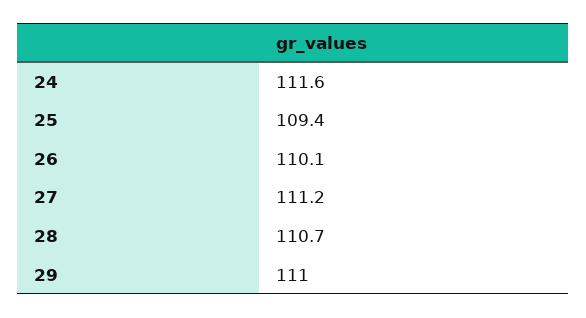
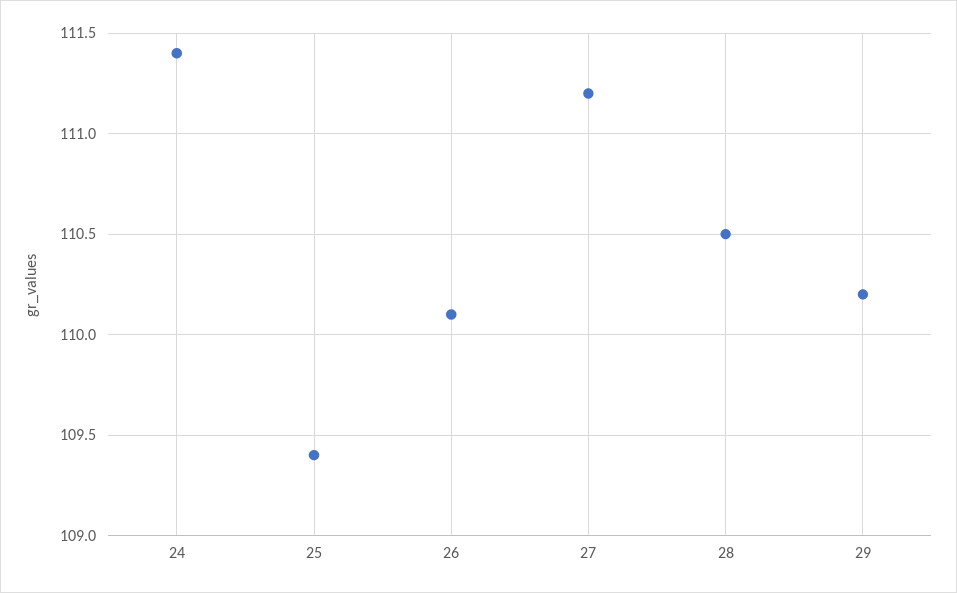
24: 111.6 -> 111.4
28: 110.7 -> 110.5
29: 111 -> 110.2

